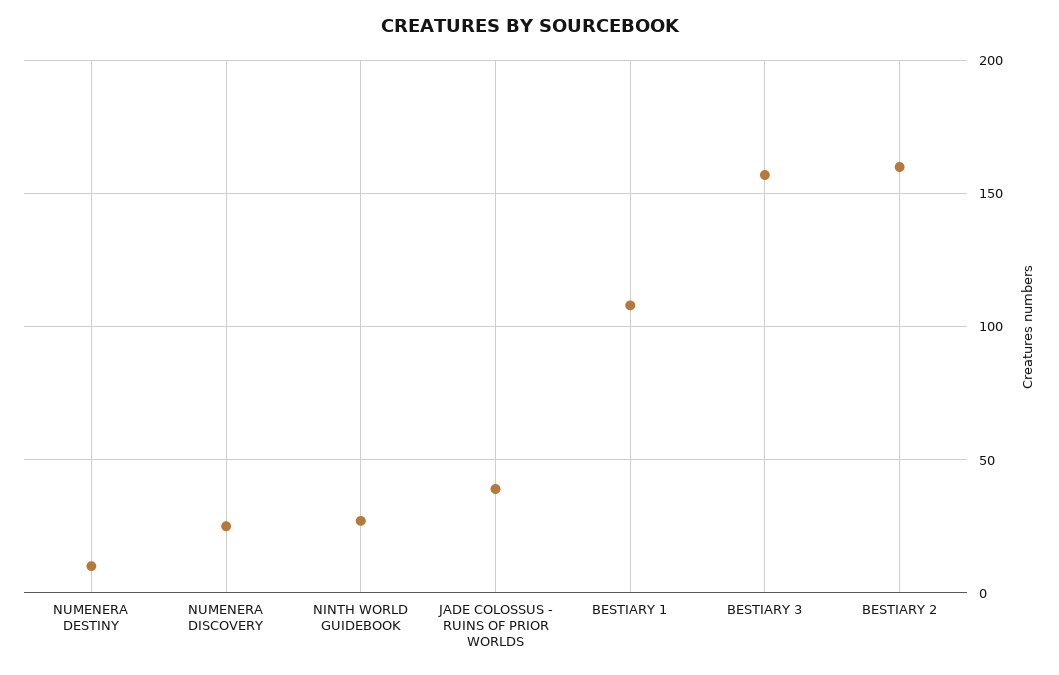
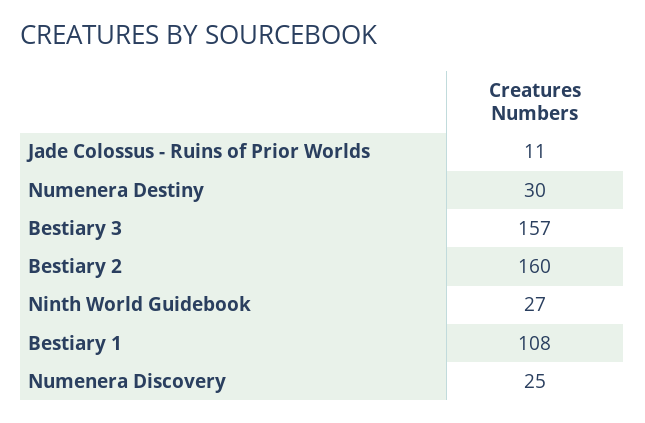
NUMENERA DESTINY: 10 -> 30
JADE COLOSSUS - RUINS OF PRIOR WORLDS: 40 -> 11

